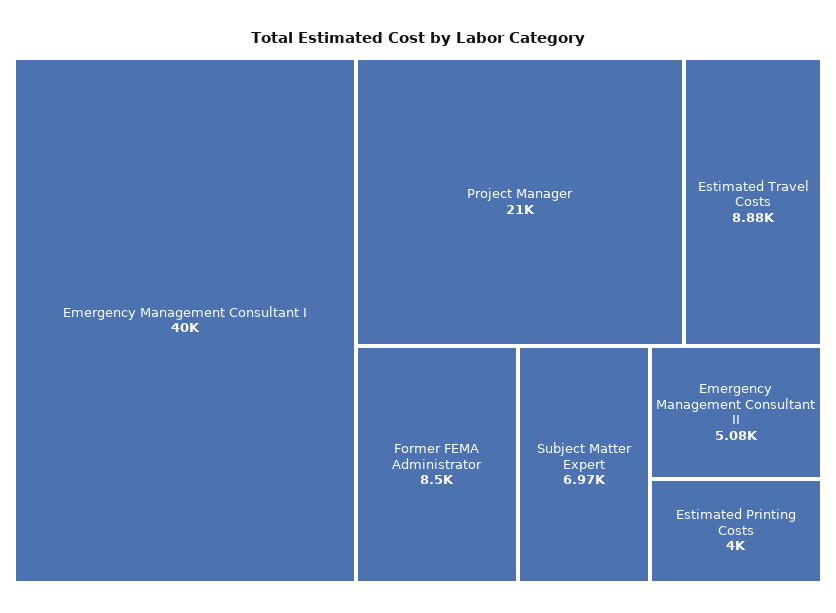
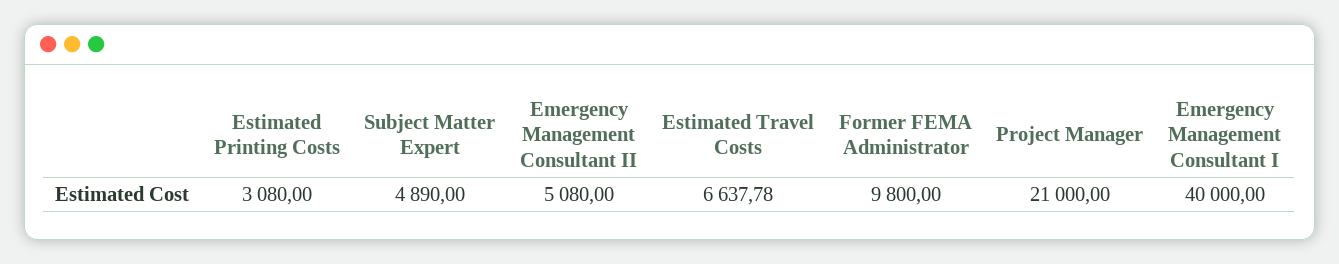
Estimated Travel Costs: 8880 -> 6637.78
Former FEMA Administrator: 8500 -> 9800
Subject Matter Expert: 6970 -> 4890
Estimated Printing Costs: 4000 -> 3080

